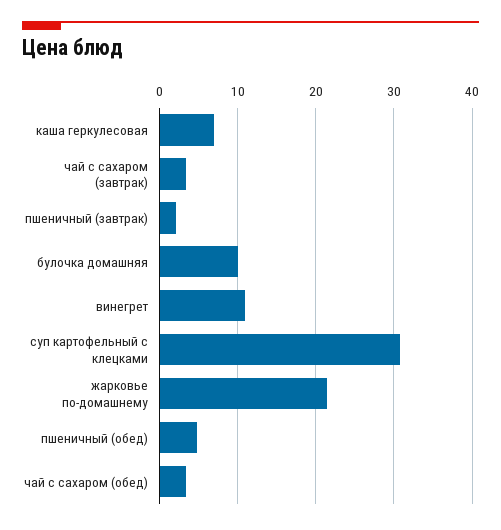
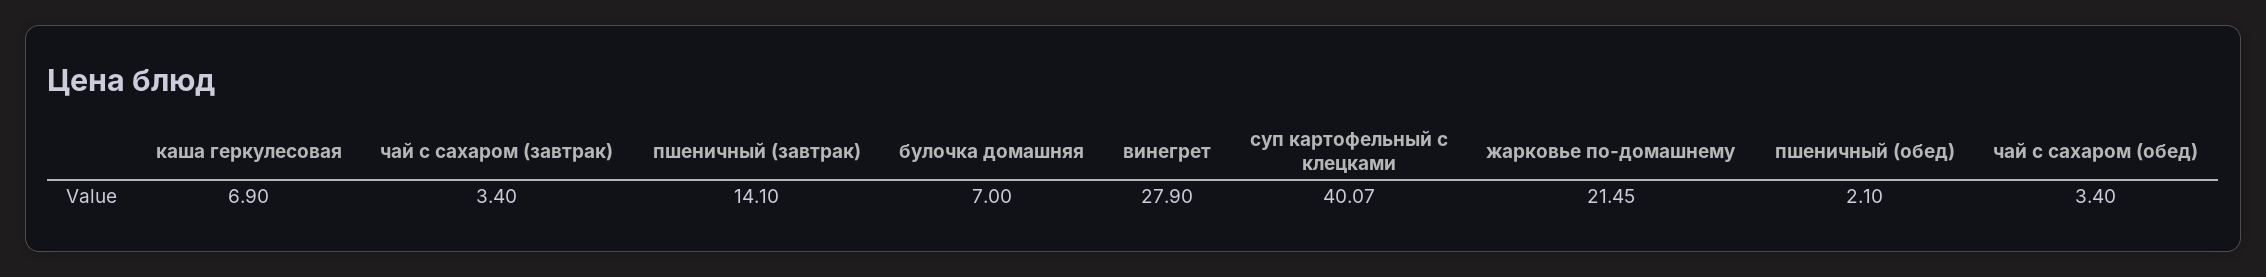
пшеничный (завтрак): 2 -> 14.1
булочка домашняя: 10 -> 7
винегрет: 11 -> 27.9
суп картофельный с клецками: 31 -> 40.07
пшеничный (обед): 5 -> 2.1

